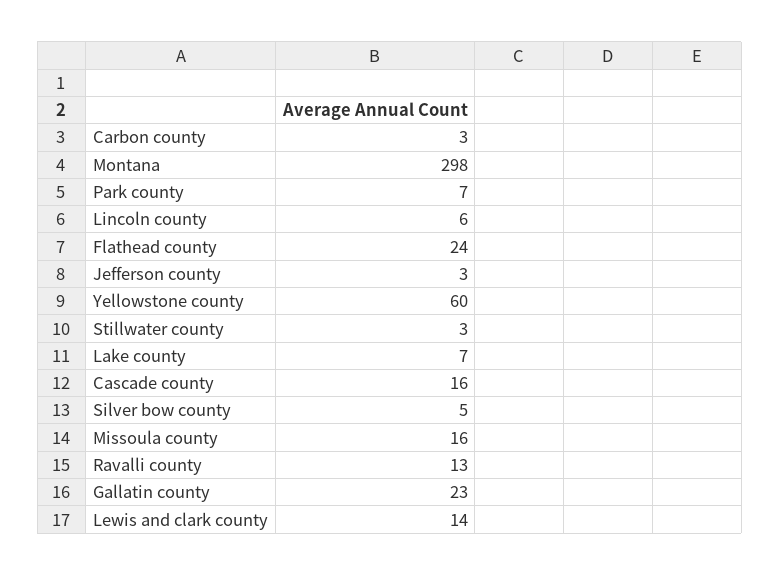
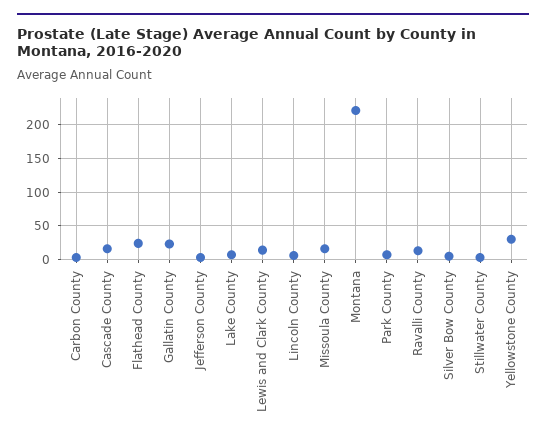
Montana: 298 -> 220
Yellowstone county: 60 -> 30

